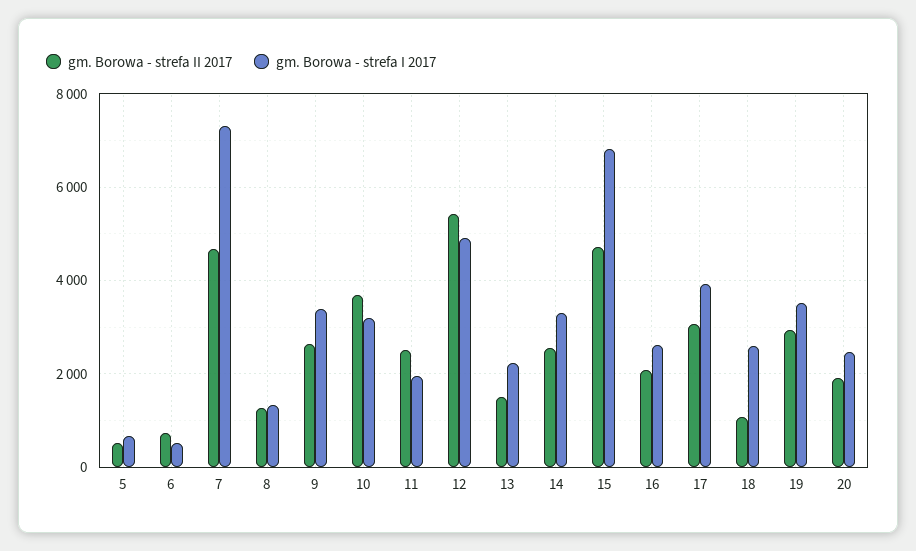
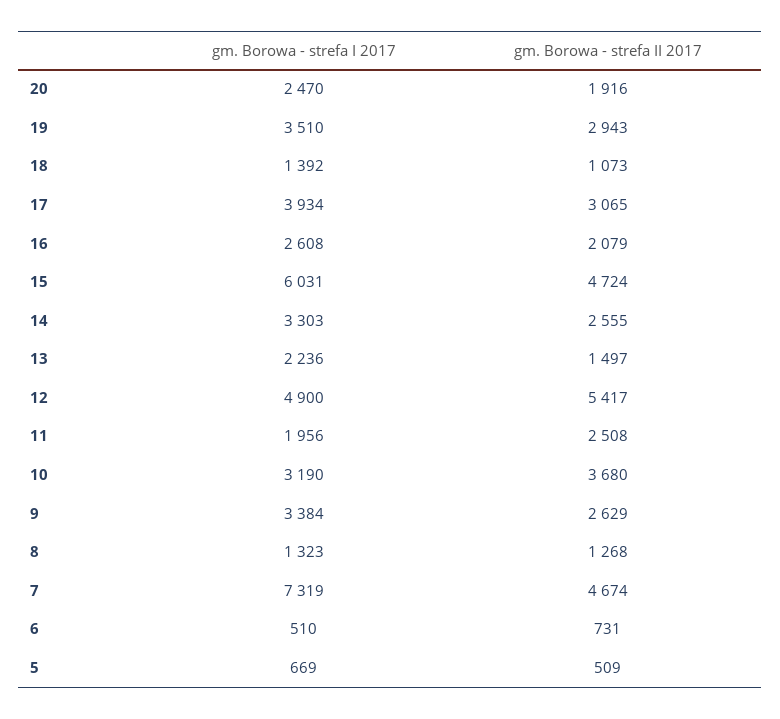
gm. Borowa - strefa I 2017, 15: 6800 -> 6031
gm. Borowa - strefa I 2017, 18: 2600 -> 1392

